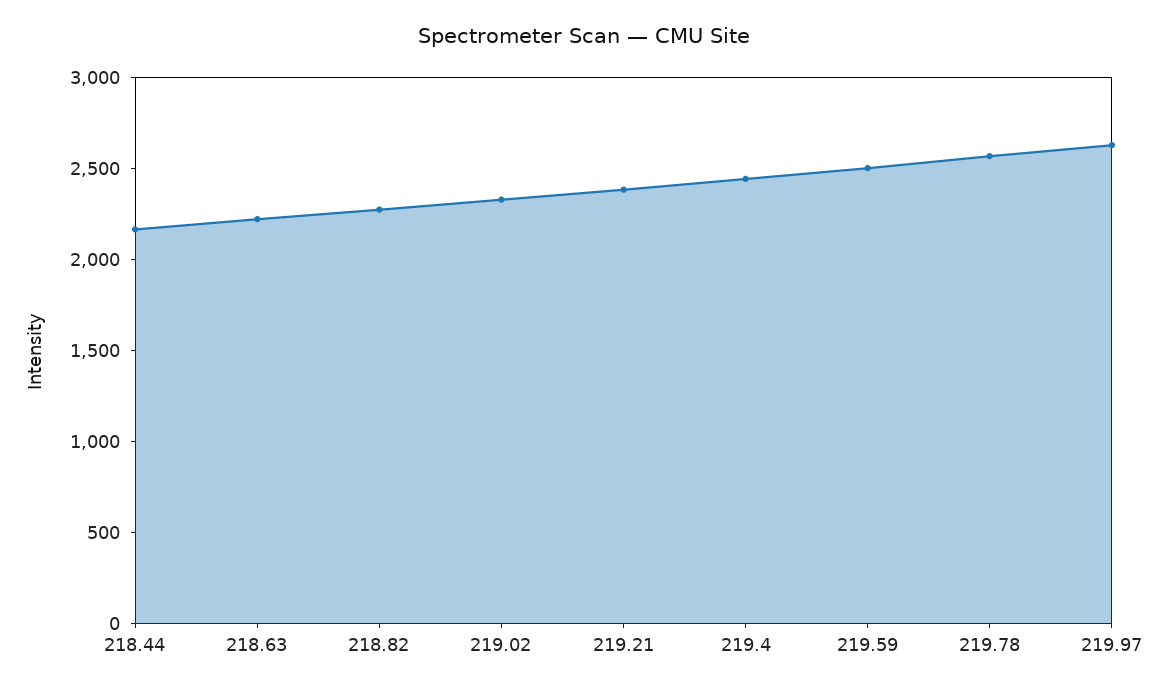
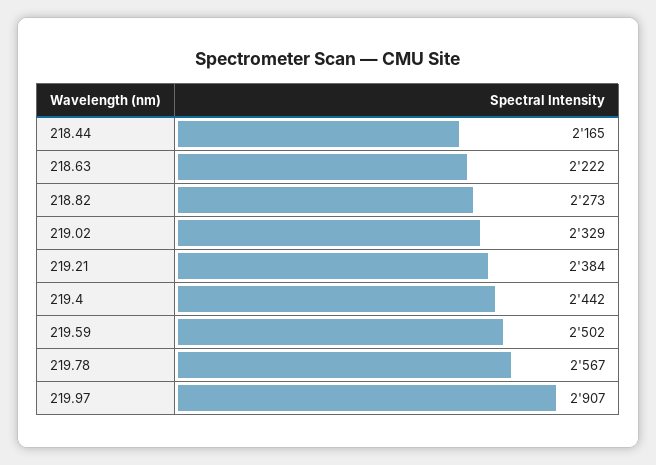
219.97: 2600 -> 2907

